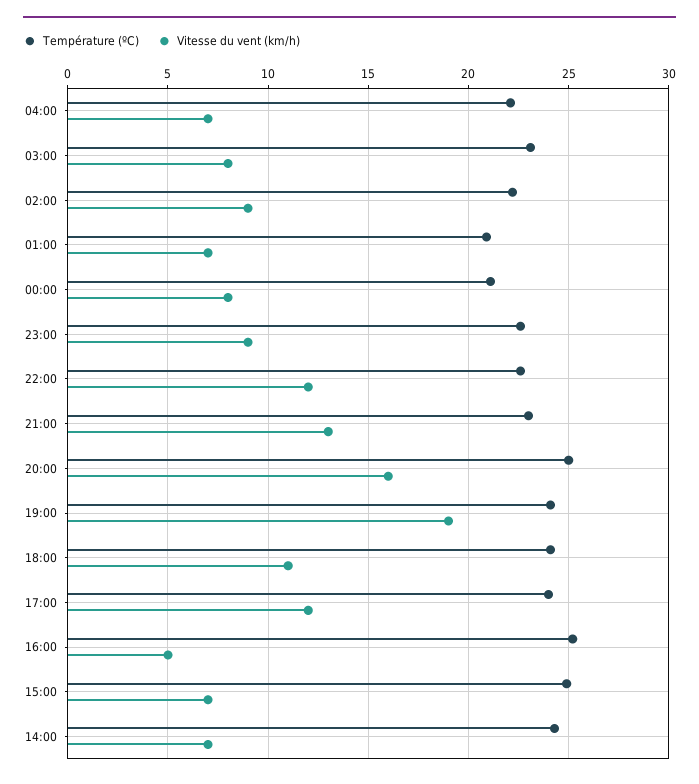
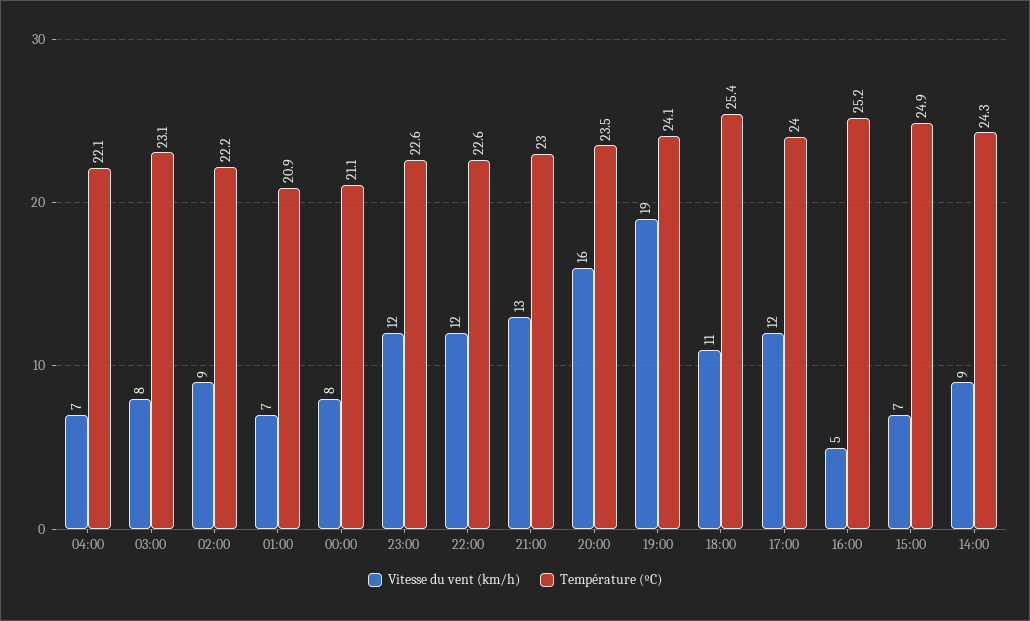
Vitesse du vent (km/h), 23:00: 9 -> 12
Température (ºC), 20:00: 25 -> 23.5
Température (ºC), 18:00: 24 -> 25.4
Vitesse du vent (km/h), 14:00: 7 -> 9

